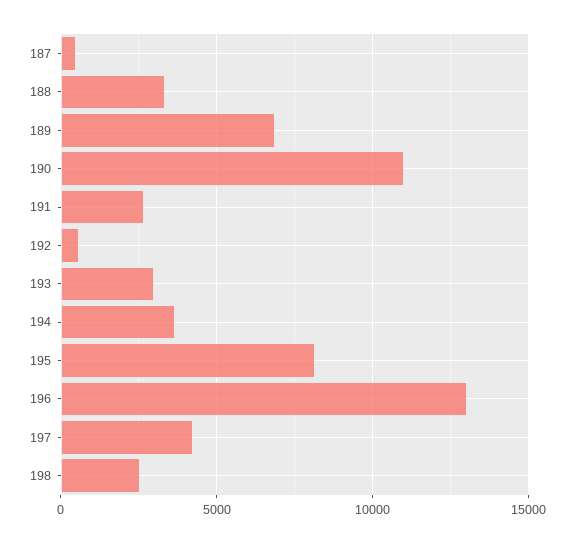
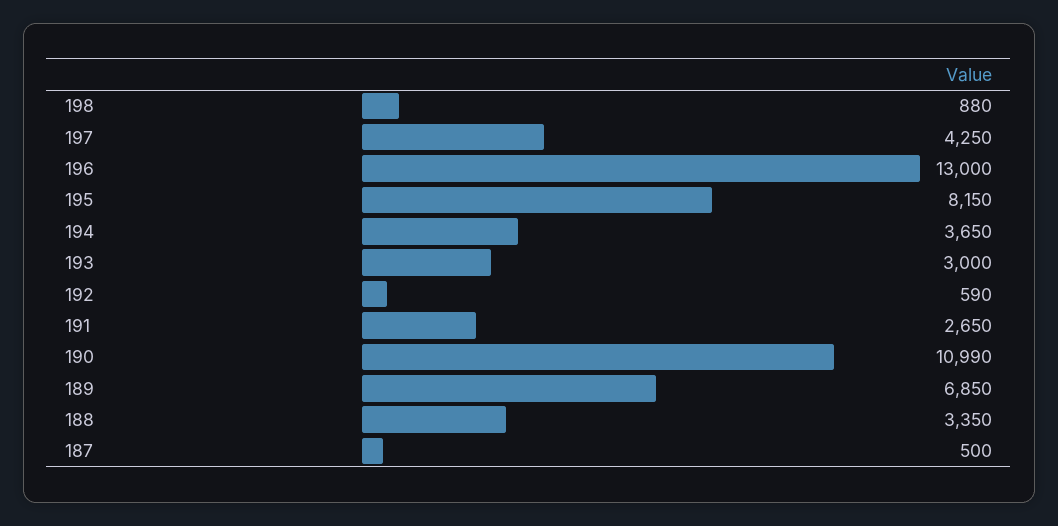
198: 2500 -> 880

